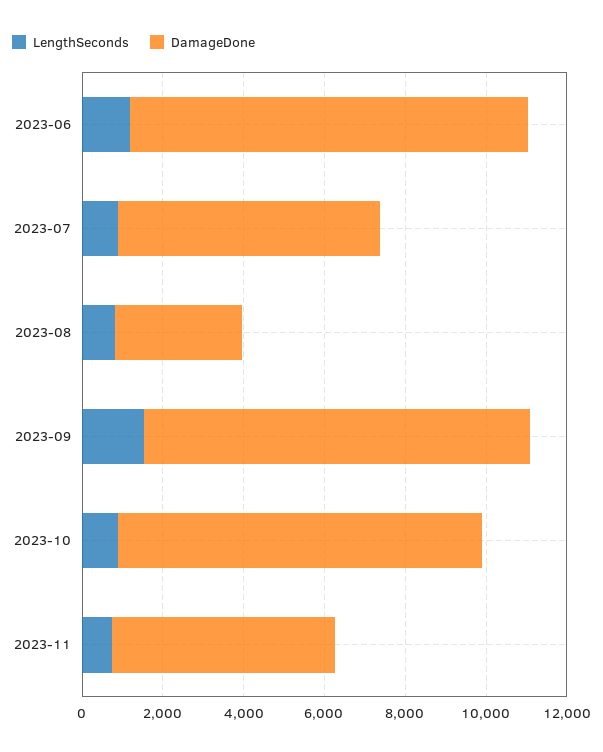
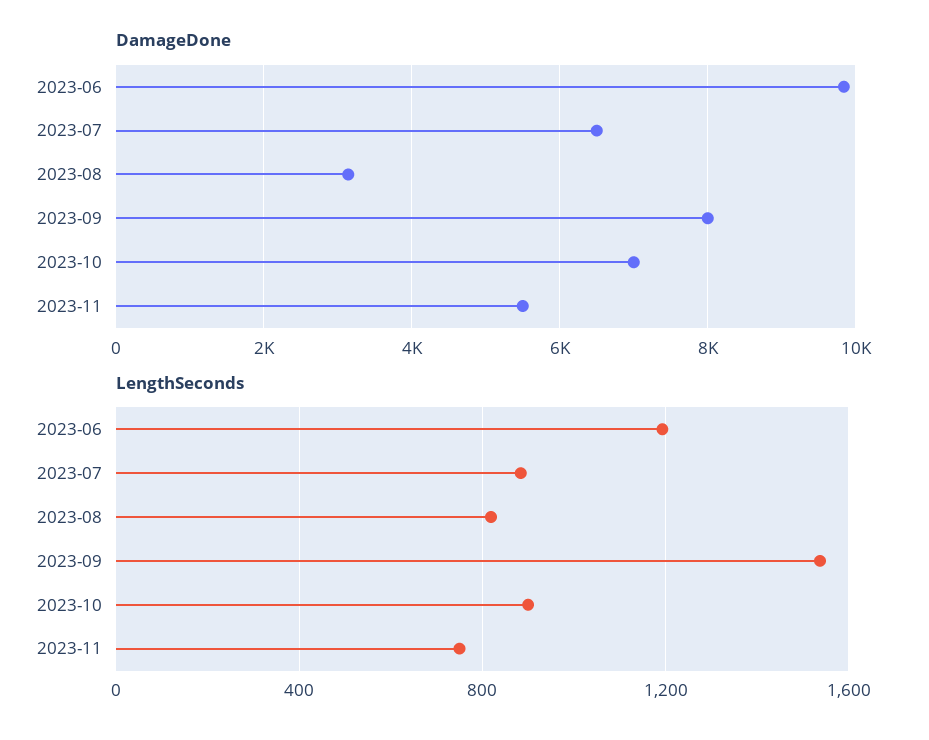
DamageDone, 2023-09: 9500 -> 8000
DamageDone, 2023-10: 9000 -> 7000

